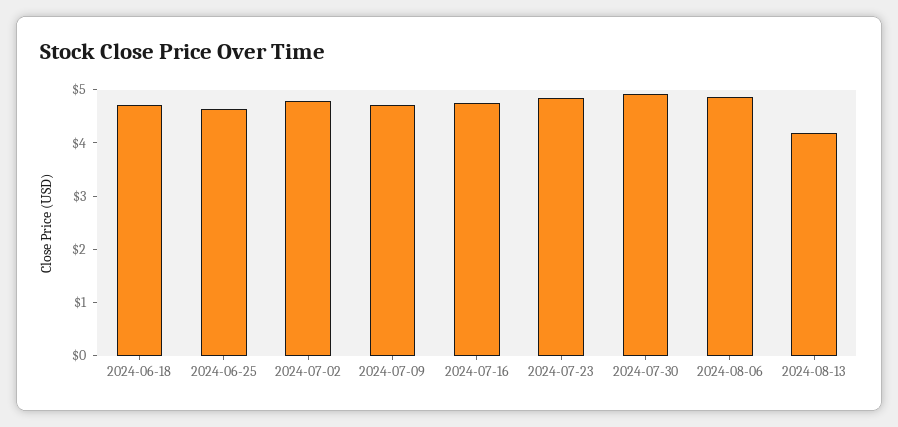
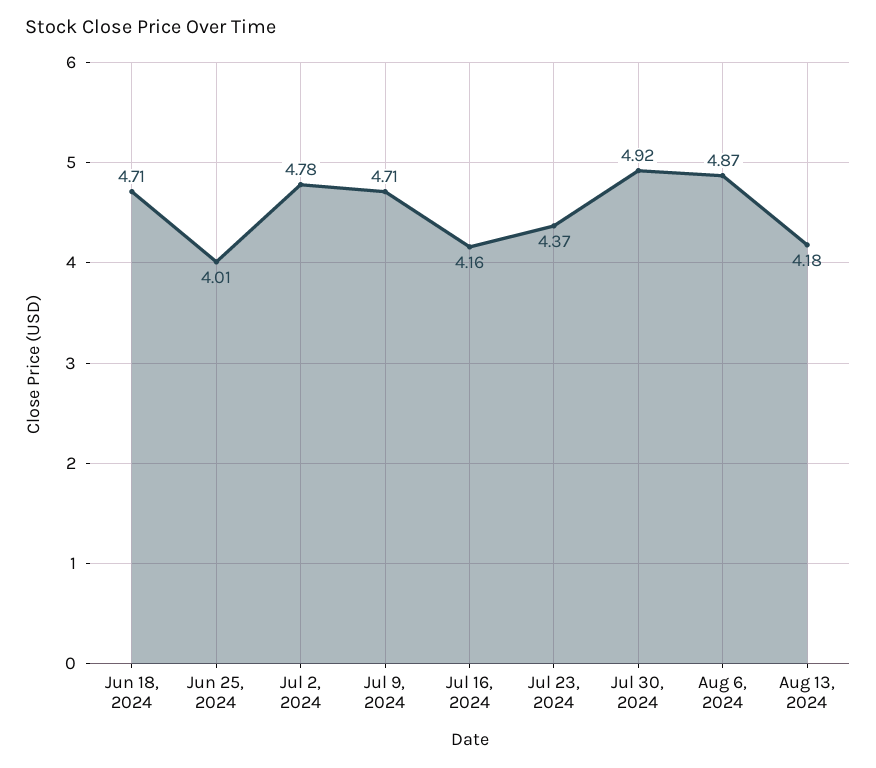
2024-06-25: 4.6 -> 4.01
2024-07-16: 4.8 -> 4.16
2024-07-23: 4.8 -> 4.37

